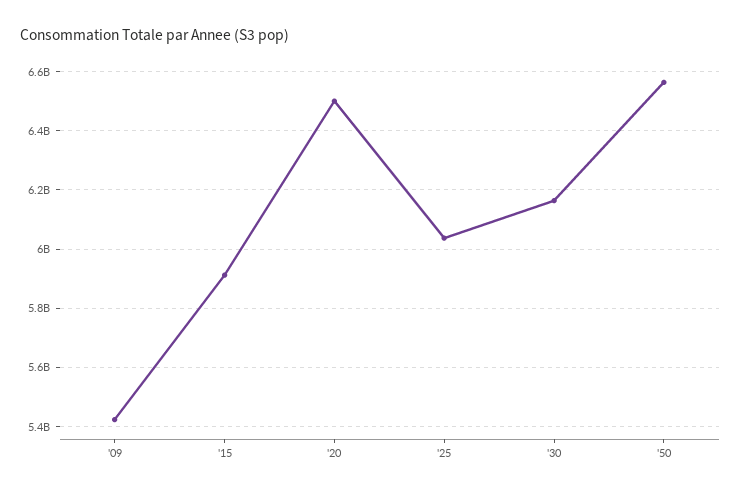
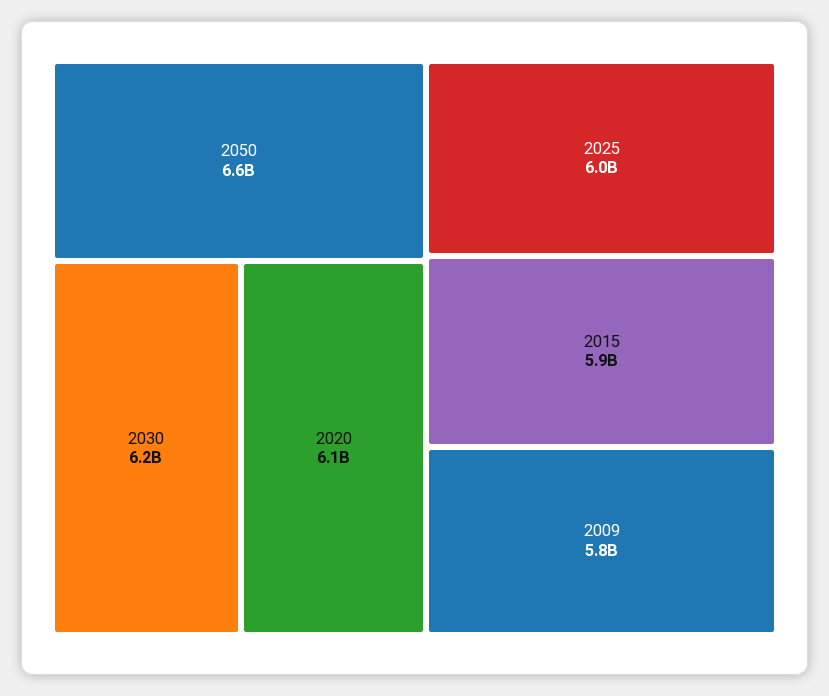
'09: 5425000000 -> 5800000000
'20: 6500000000 -> 6100000000

